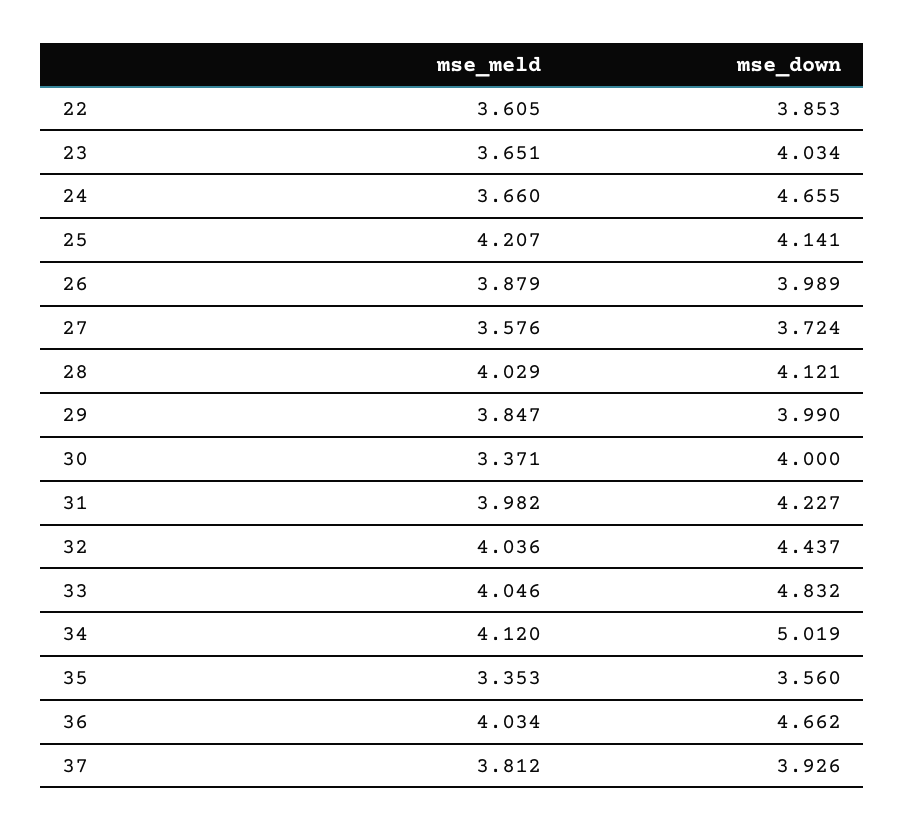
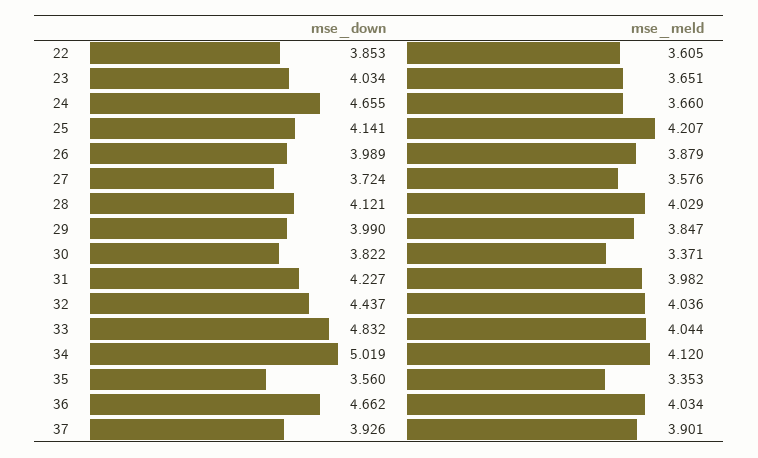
mse_down, 30: 4 -> 3.822
mse_meld, 33: 4.046 -> 4.044
mse_meld, 37: 3.812 -> 3.901

